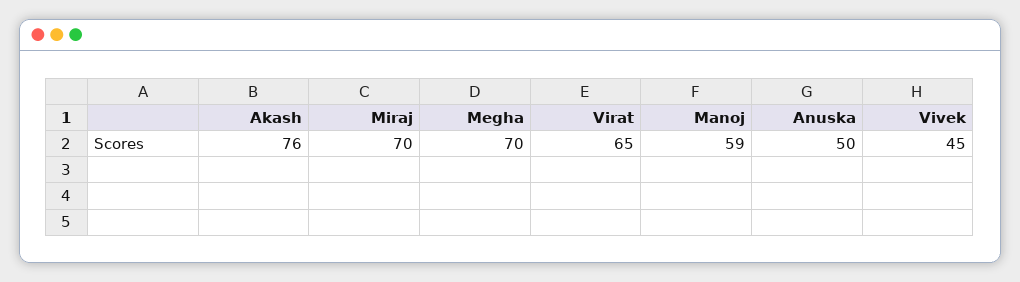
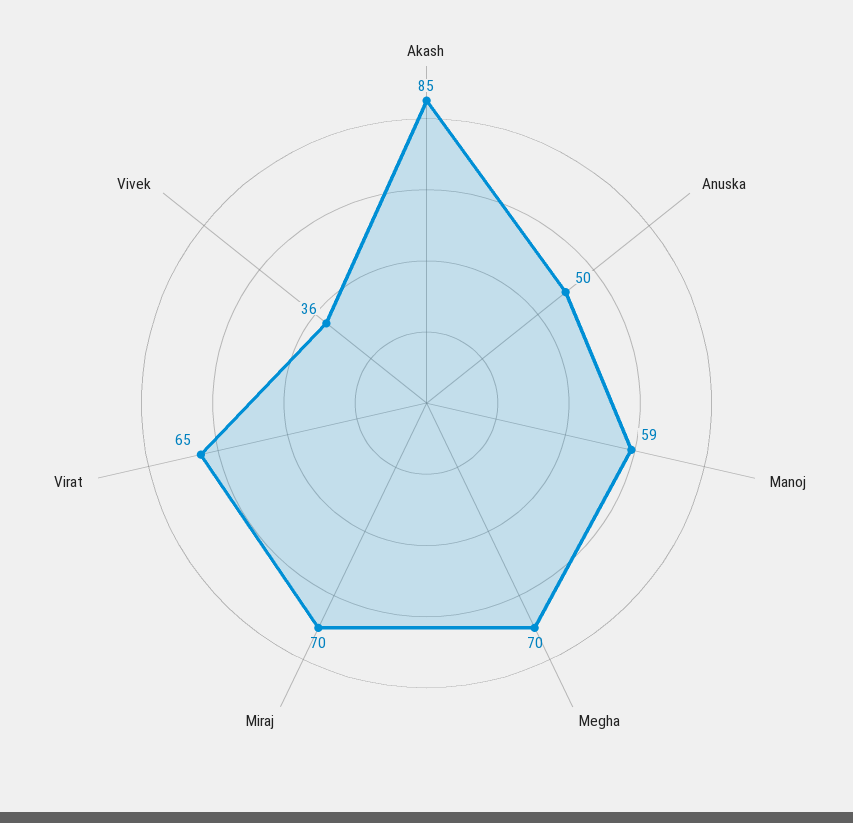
Akash: 76 -> 85
Vivek: 45 -> 36

